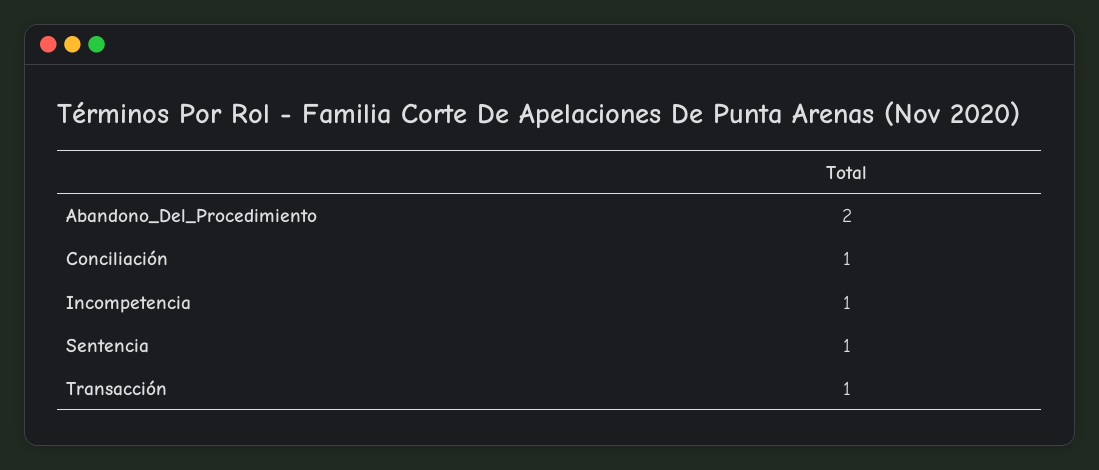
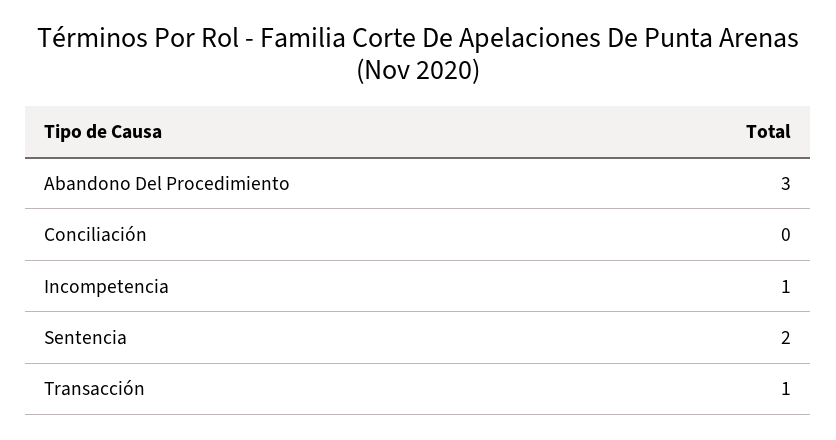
Abandono_Del_Procedimiento: 2 -> 3
Conciliación: 1 -> 0
Sentencia: 1 -> 2

